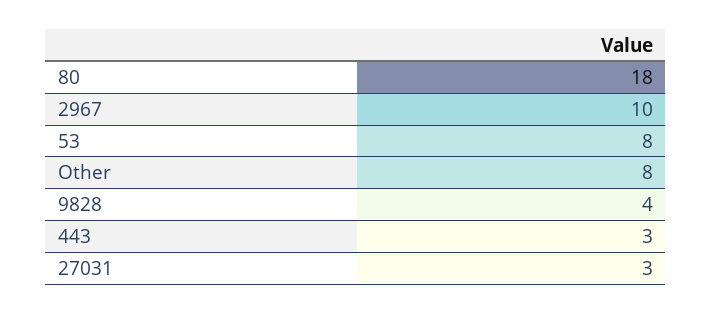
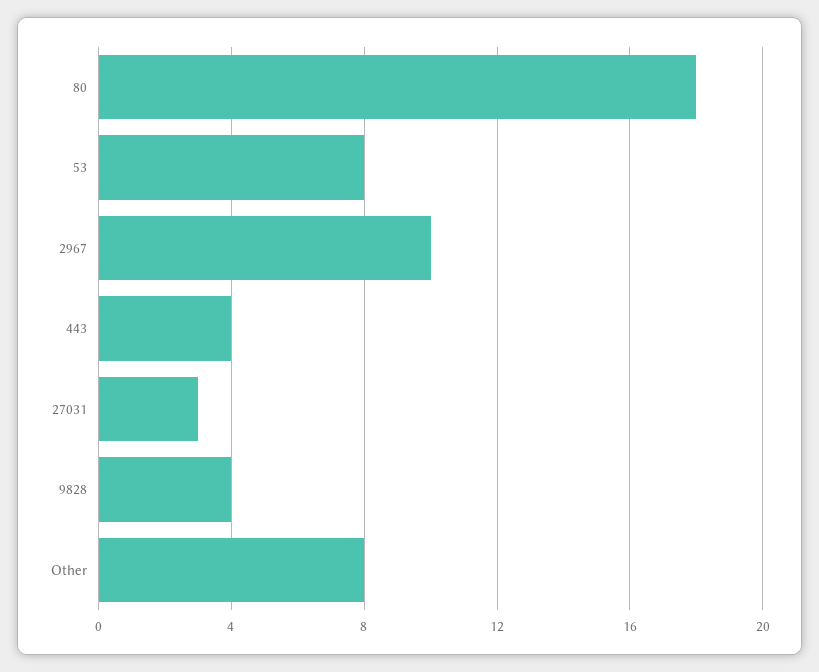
443: 3 -> 4

